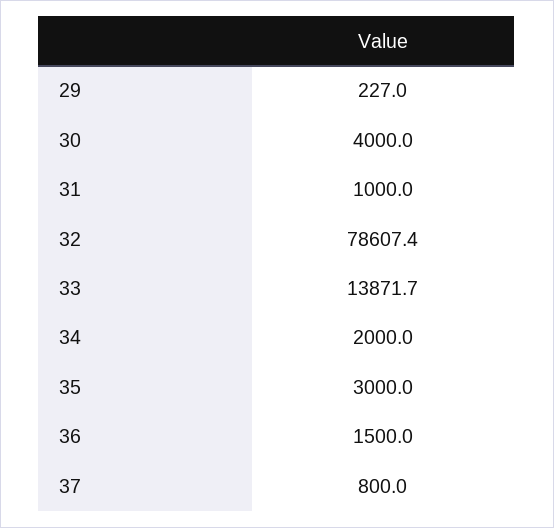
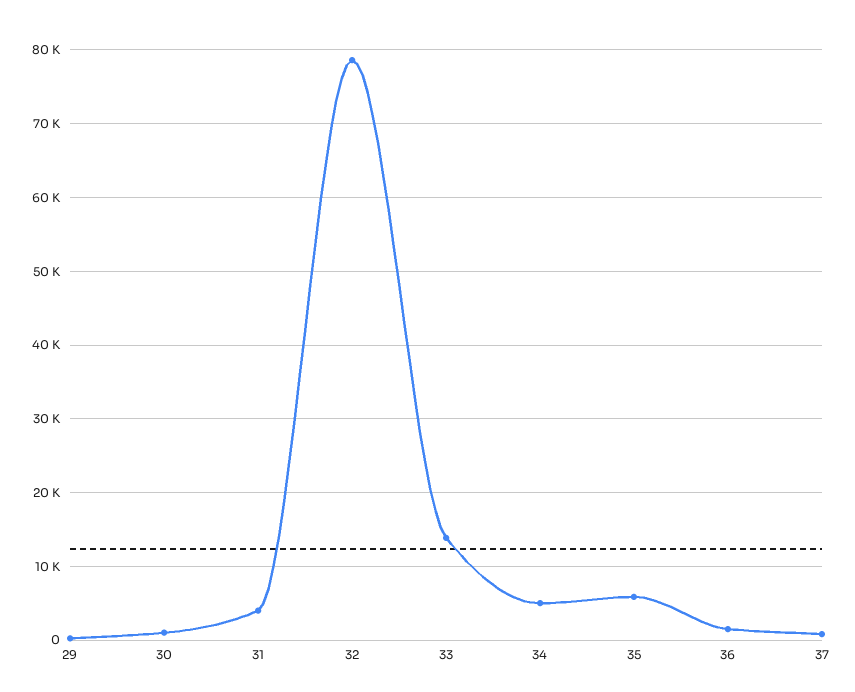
30: 4000 -> 1000
31: 1000 -> 4000
34: 2000 -> 5000
35: 3000 -> 6000

